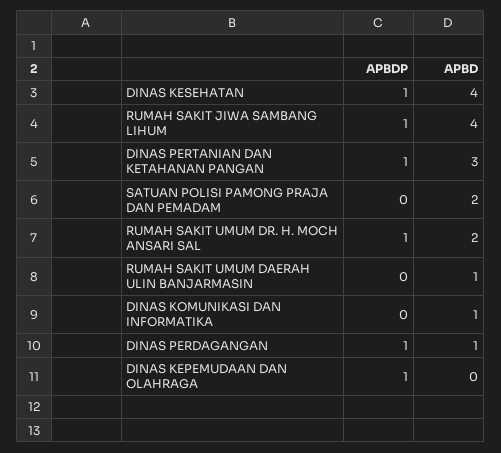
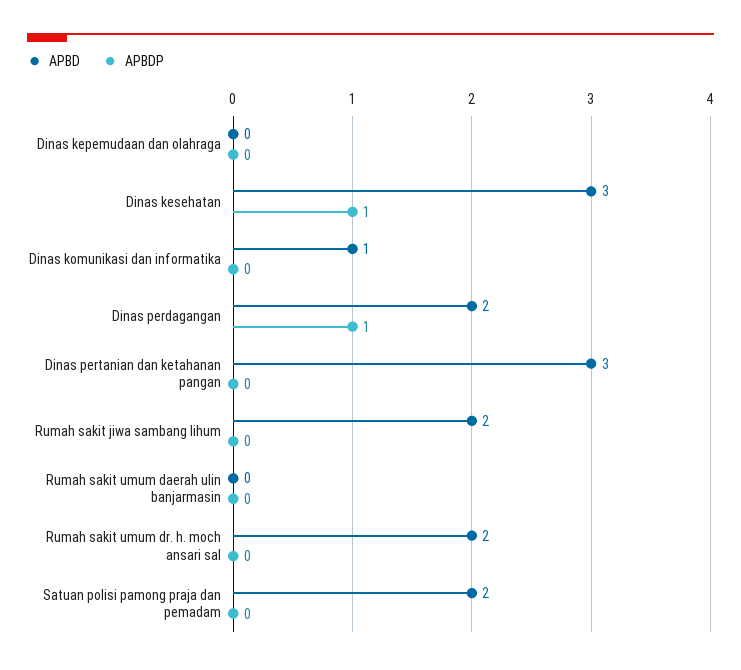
APBD, DINAS KESEHATAN: 4 -> 3
APBDP, RUMAH SAKIT JIWA SAMBANG LIHUM: 1 -> 0
APBD, RUMAH SAKIT JIWA SAMBANG LIHUM: 4 -> 2
APBDP, DINAS PERTANIAN DAN KETAHANAN PANGAN: 1 -> 0
APBDP, RUMAH SAKIT UMUM DR. H. MOCH ANSARI SAL: 1 -> 0
APBD, RUMAH SAKIT UMUM DAERAH ULIN BANJARMASIN: 1 -> 0
APBD, DINAS PERDAGANGAN: 1 -> 2
APBDP, DINAS KEPEMUDAAN DAN OLAHRAGA: 1 -> 0

